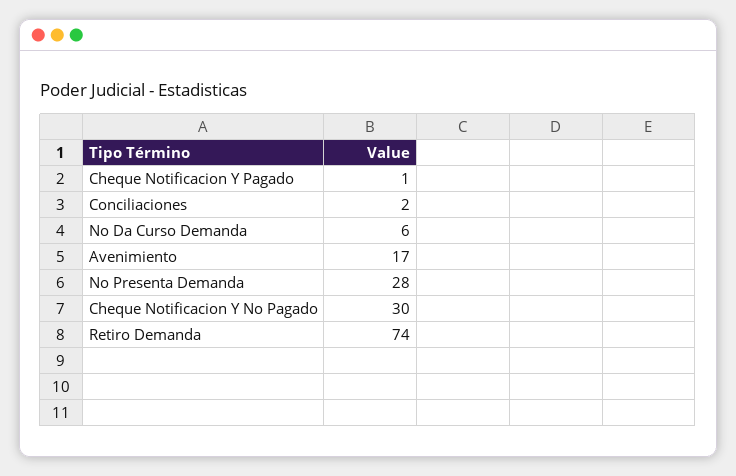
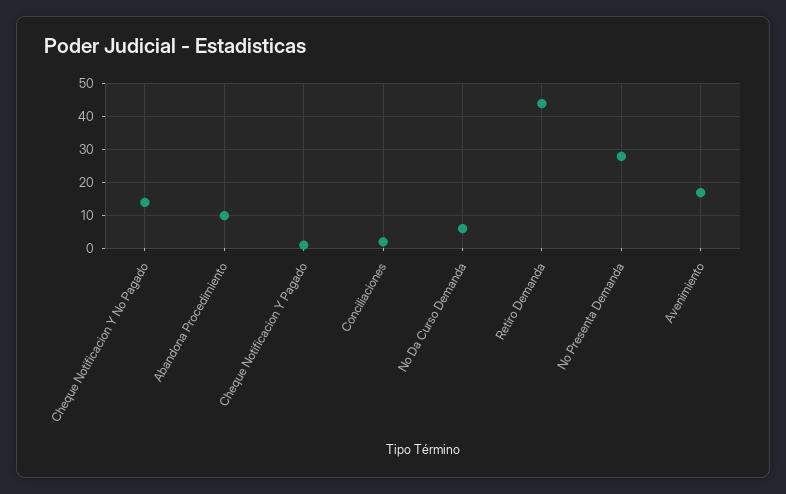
Cheque Notificacion Y No Pagado: 30 -> 15
Retiro Demanda: 74 -> 45
Abandona Procedimiento: none -> 10

